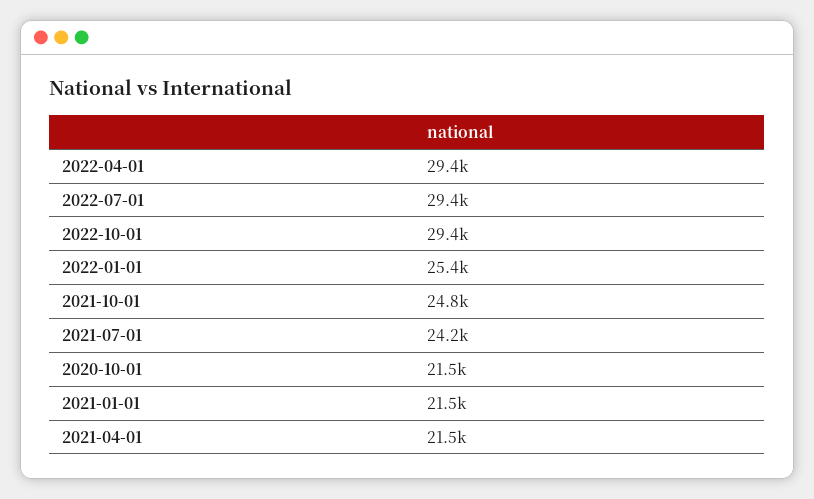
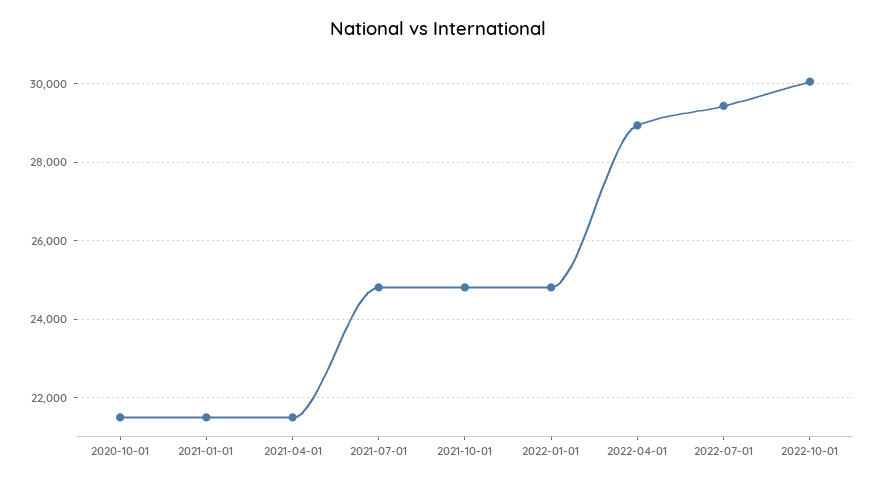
2022-04-01: 29400 -> 29000
2022-10-01: 29400 -> 30000
2022-01-01: 25400 -> 24800
2021-07-01: 24200 -> 24800

